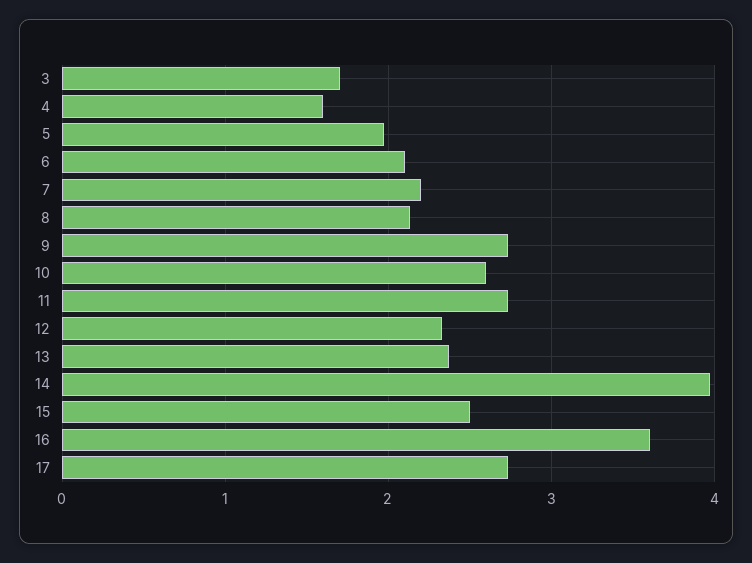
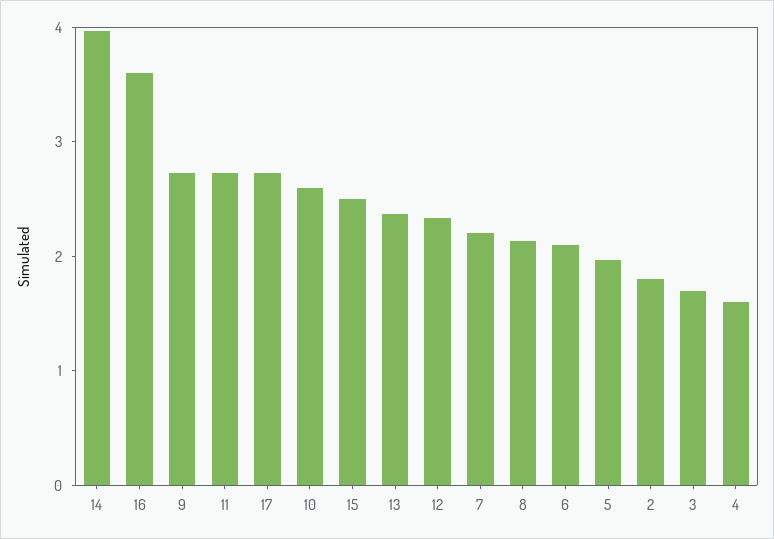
2: none -> 1.8

